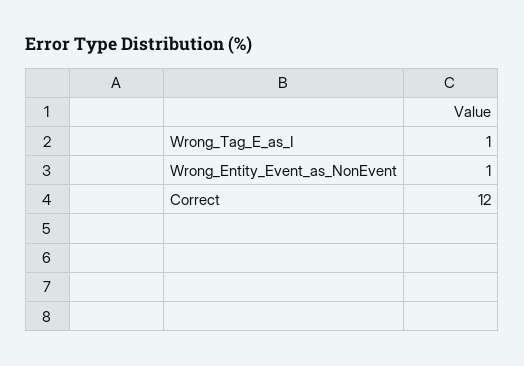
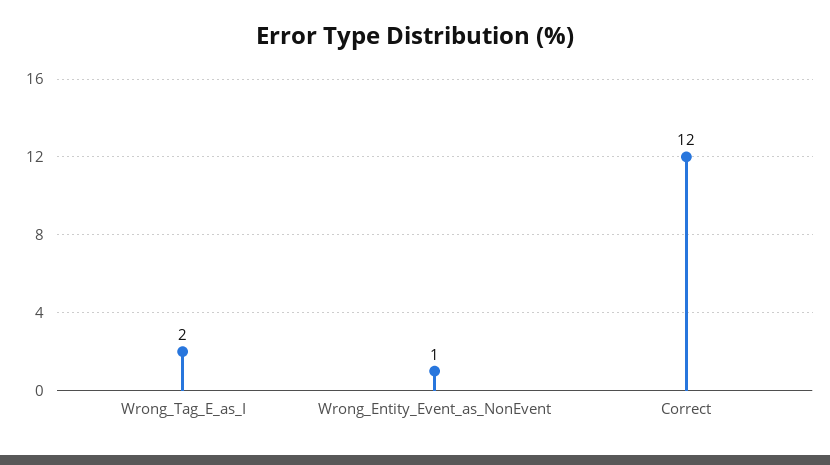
Wrong_Tag_E_as_I: 1 -> 2

